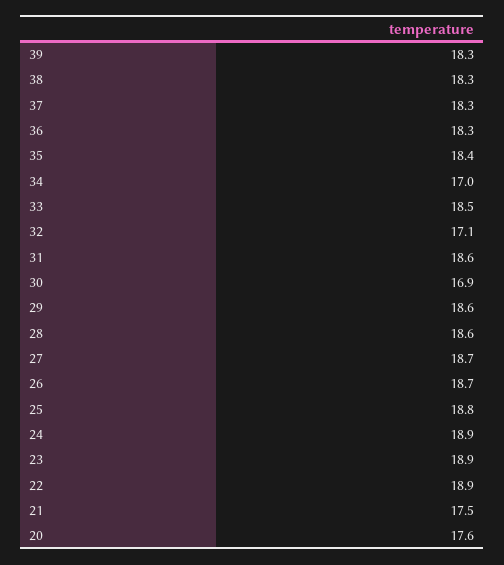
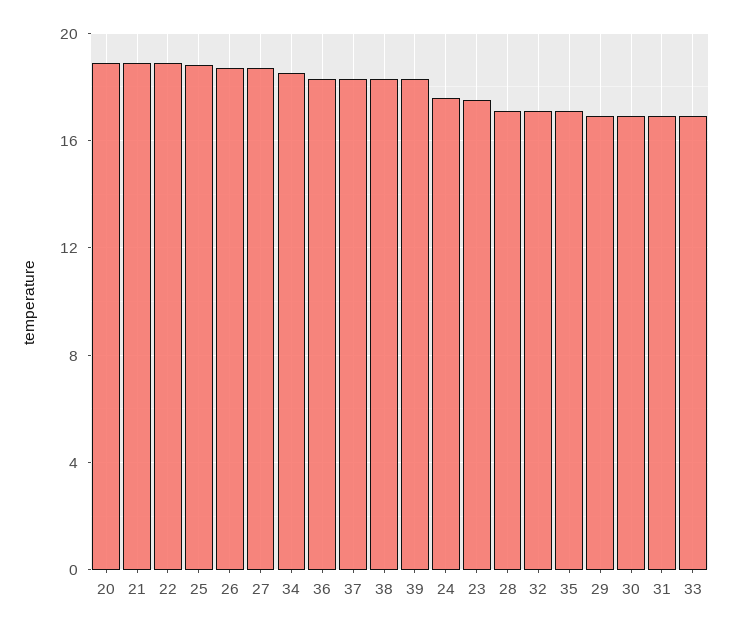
35: 18.4 -> 17
34: 17 -> 18.5
33: 18.5 -> 17
31: 18.6 -> 17
29: 18.6 -> 17
28: 18.6 -> 17
24: 18.9 -> 17.5
23: 18.9 -> 17.5
21: 17.5 -> 19
20: 17.6 -> 19

